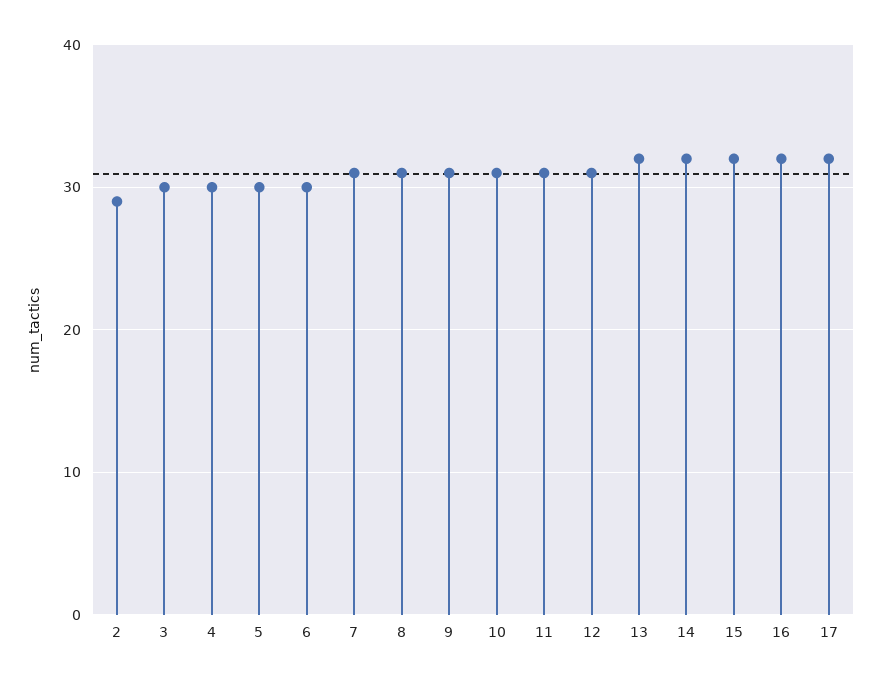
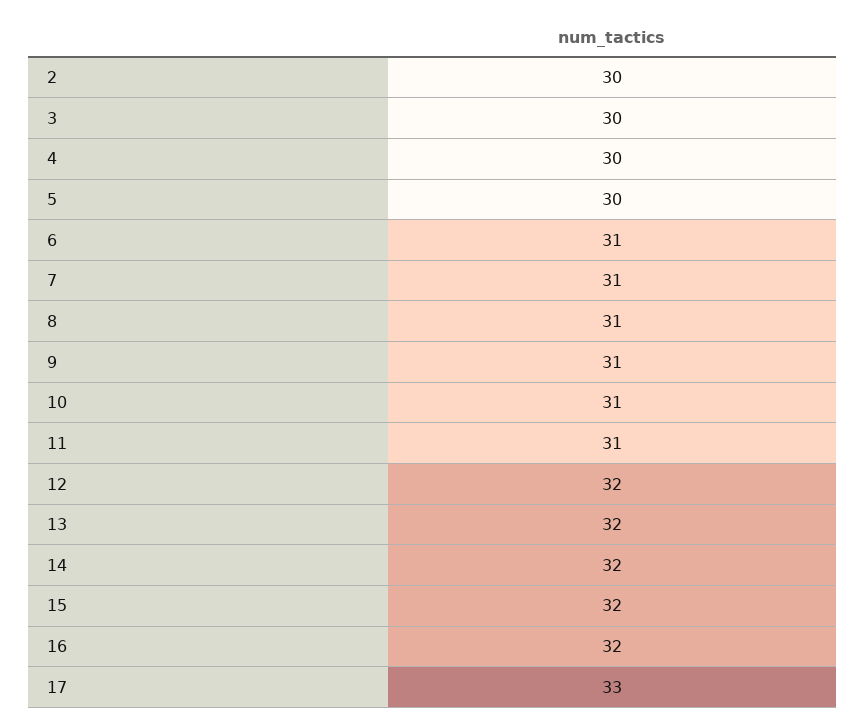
2: 29 -> 30
6: 30 -> 31
12: 31 -> 32
17: 32 -> 33

